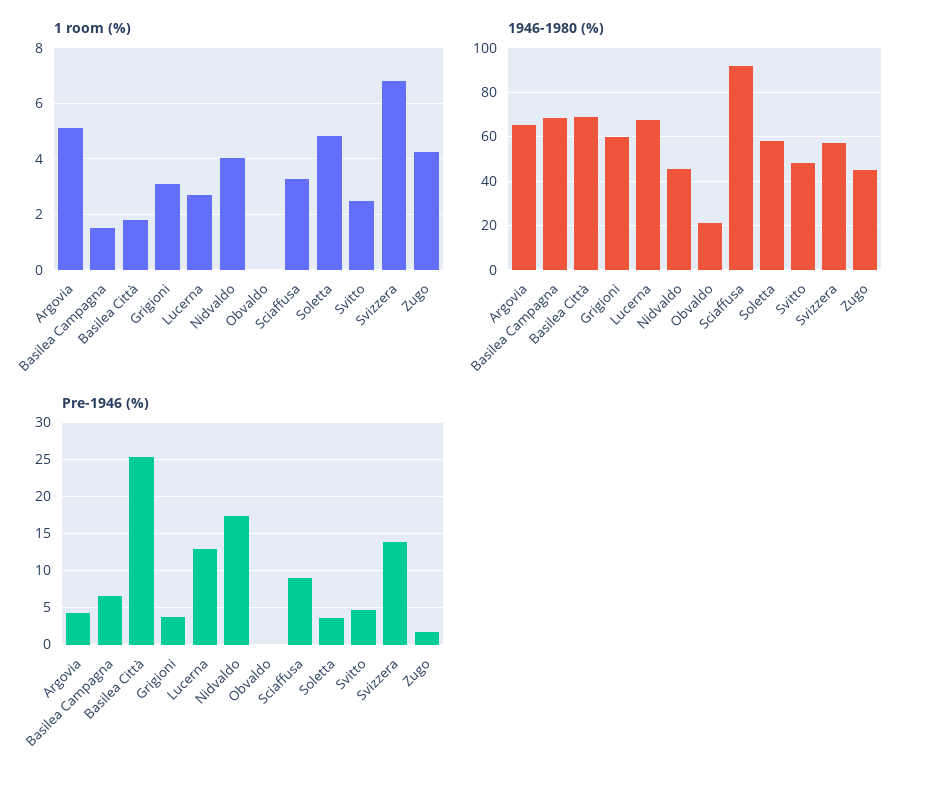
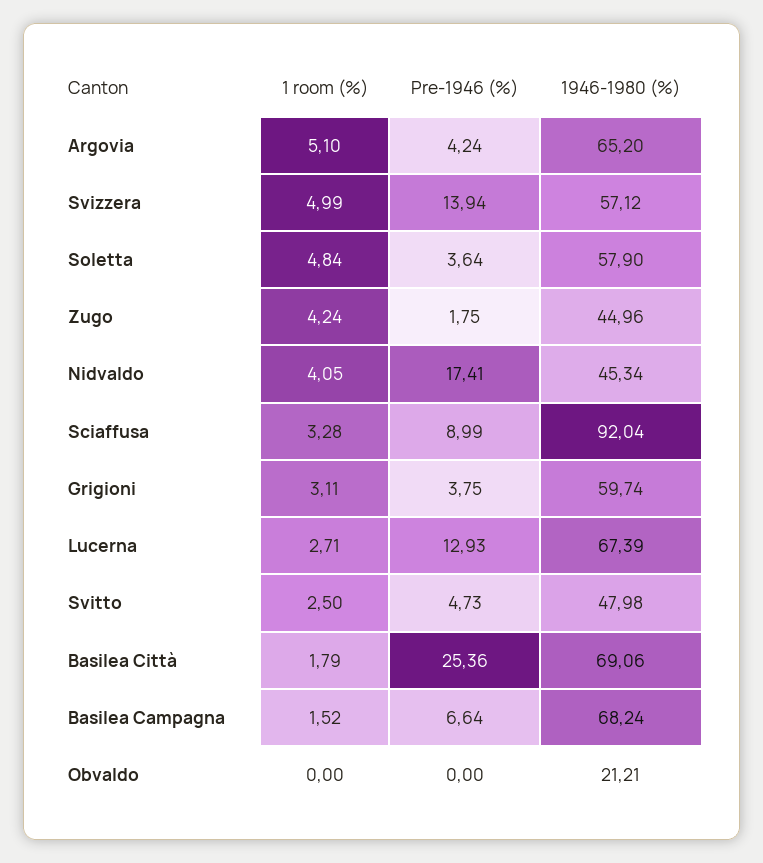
1 room (%), Svizzera: 6.75 -> 4.99

